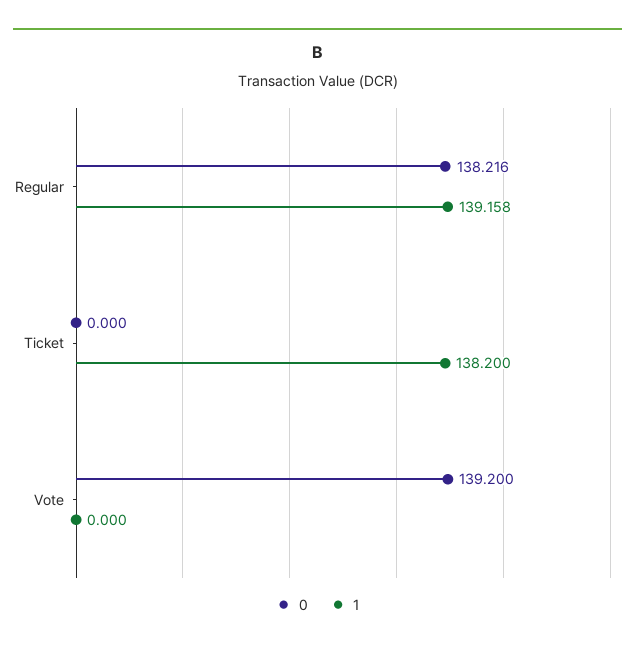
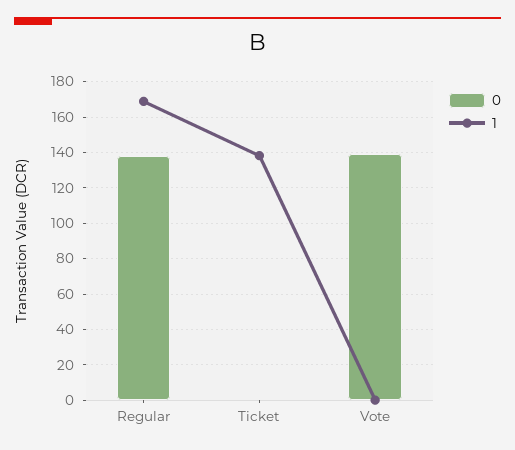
1, Regular: 139.158 -> 170

